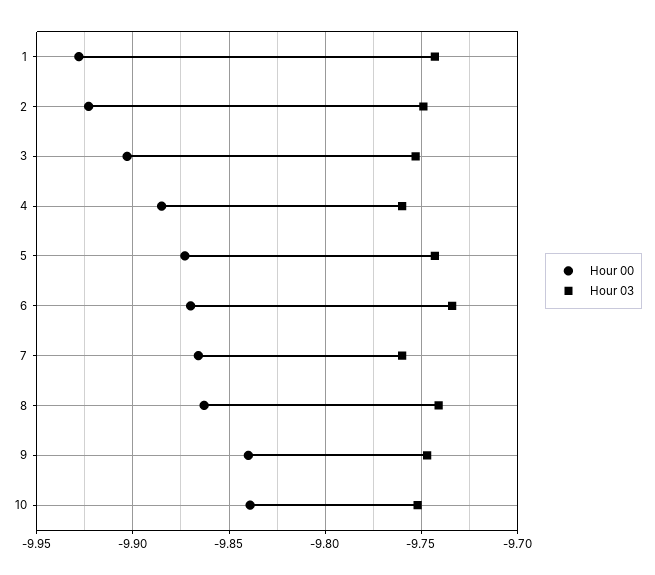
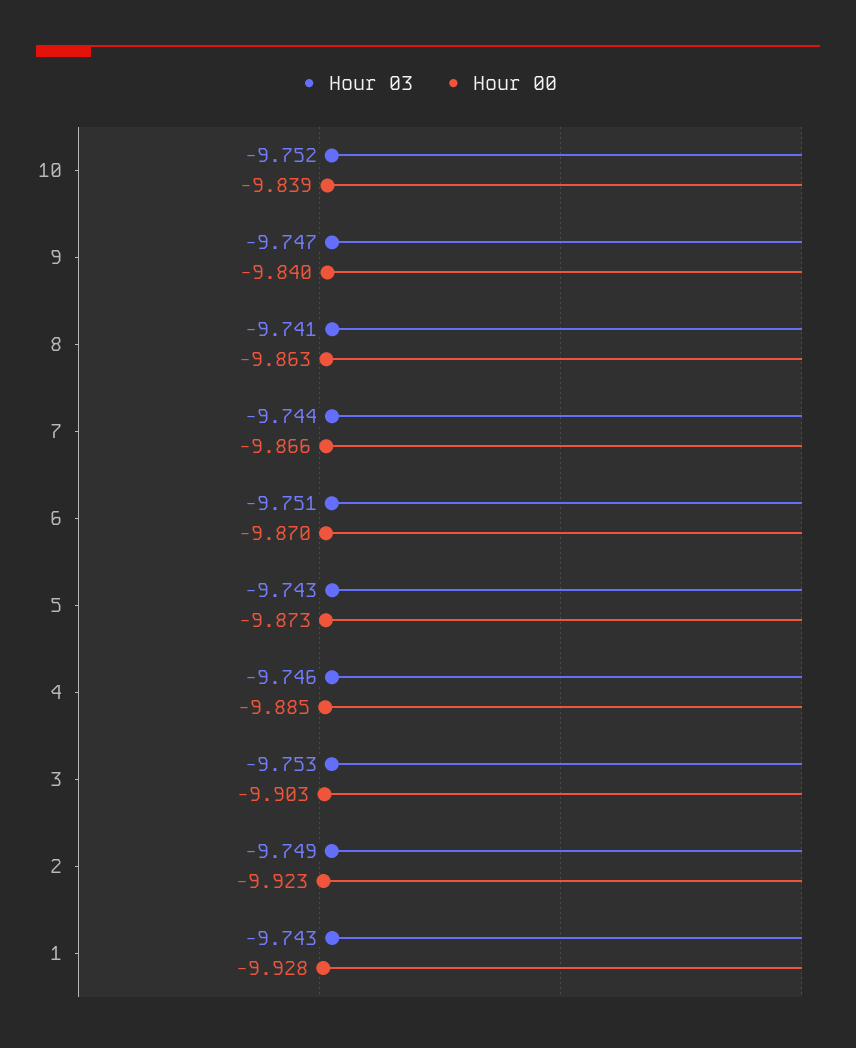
Hour 03, 4: -9.76 -> -9.746
Hour 03, 6: -9.735 -> -9.751
Hour 03, 7: -9.76 -> -9.744

